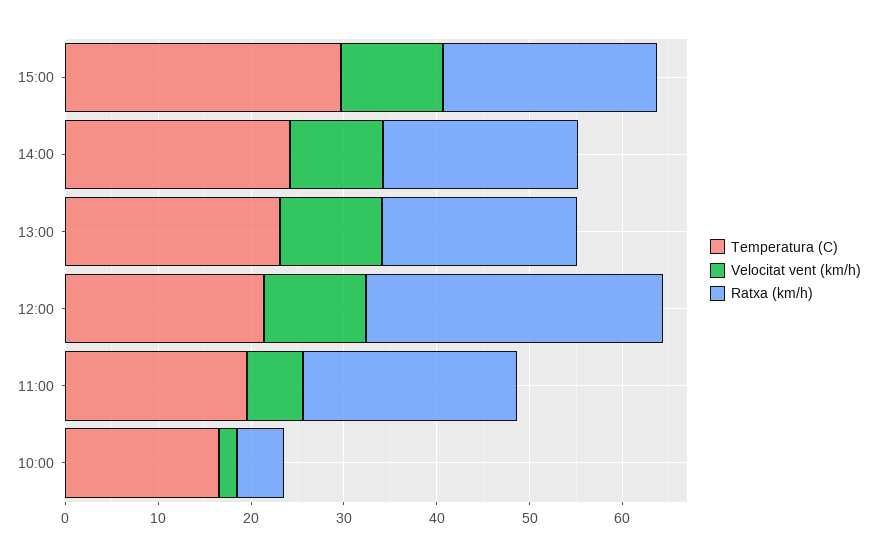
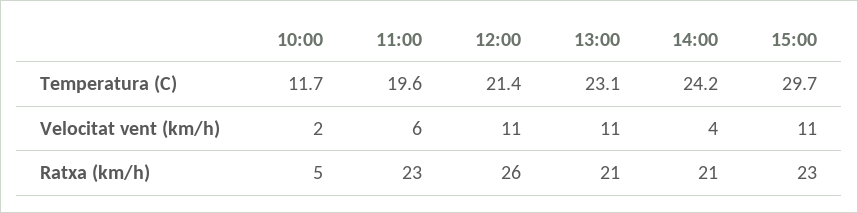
Velocitat vent (km/h), 14:00: 10 -> 4
Ratxa (km/h), 12:00: 32 -> 26
Temperatura (C), 10:00: 16 -> 11.7

